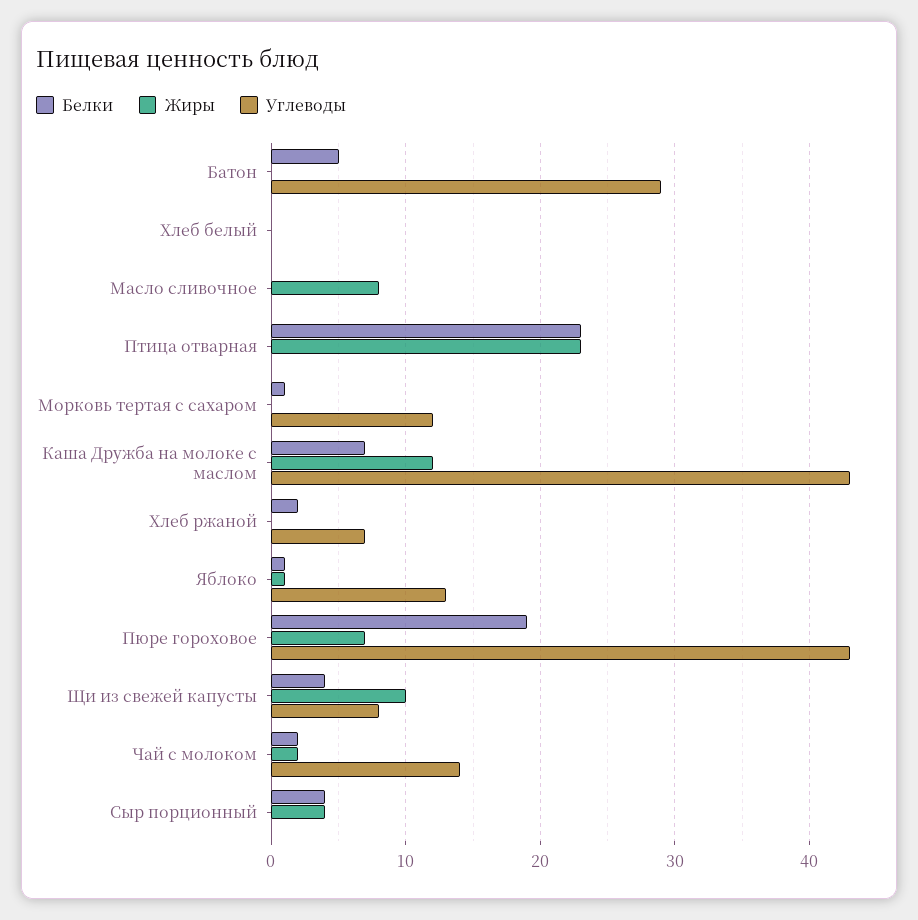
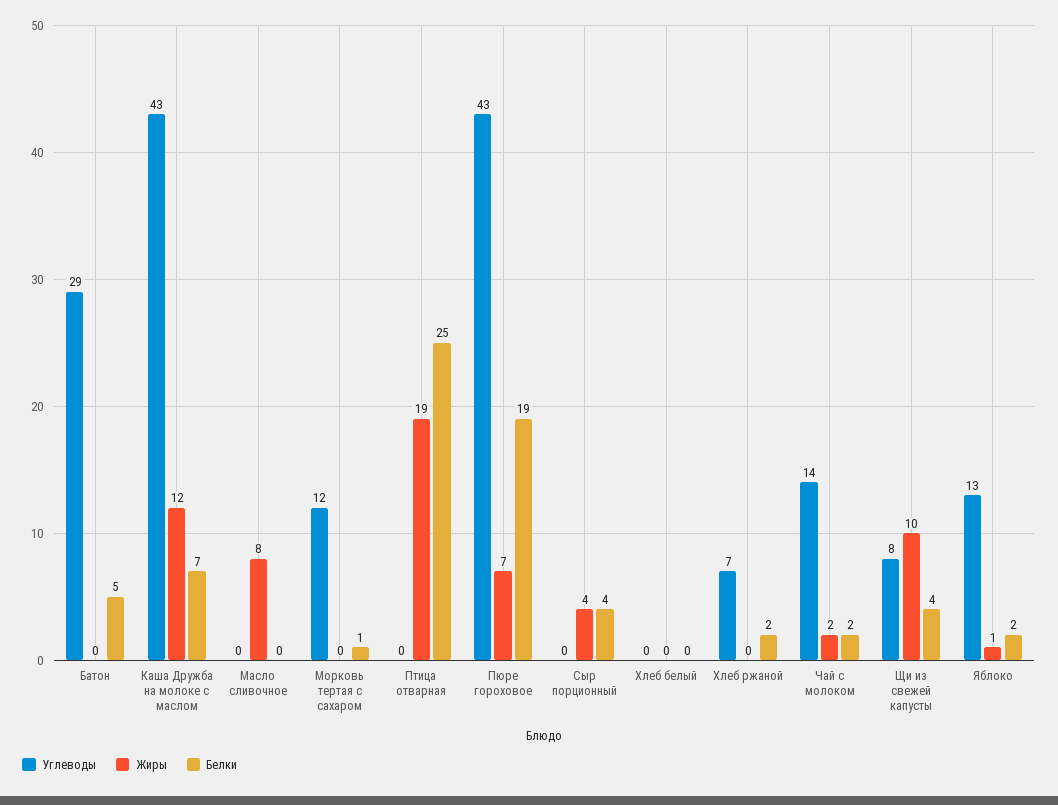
Белки, Птица отварная: 23 -> 25
Жиры, Птица отварная: 23 -> 19
Белки, Яблоко: 1 -> 2

